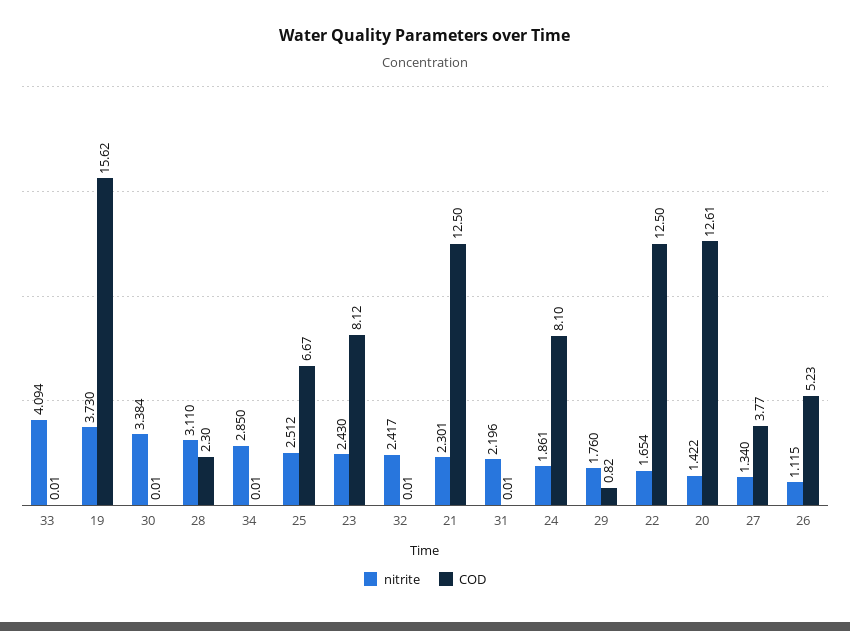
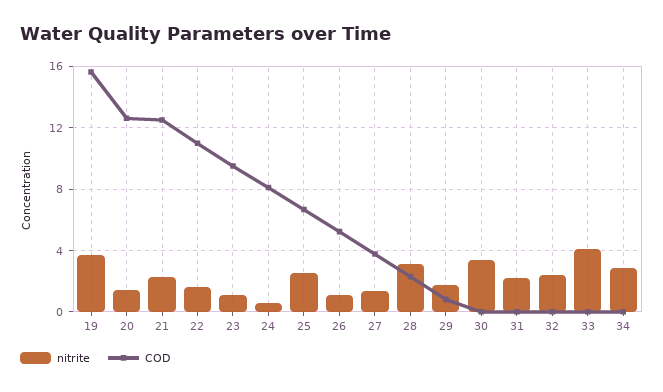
nitrite, 23: 2.43 -> 1
COD, 23: 8.12 -> 9.5
nitrite, 24: 1.861 -> 0.5
COD, 22: 12.5 -> 11

